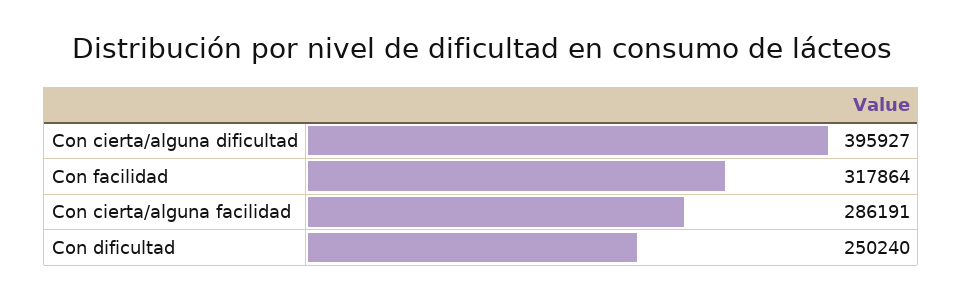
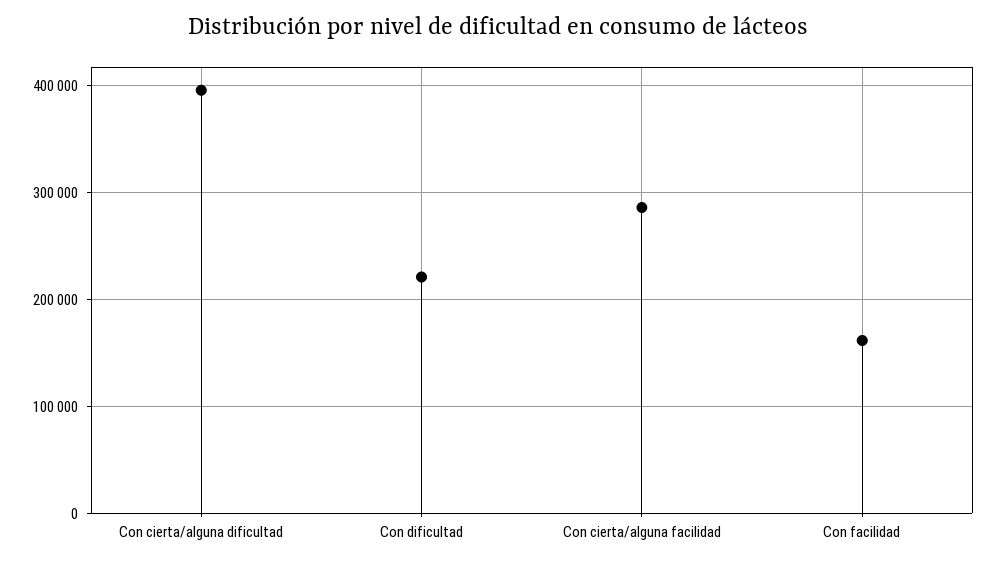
Con facilidad: 317864 -> 160000
Con dificultad: 250240 -> 220000

